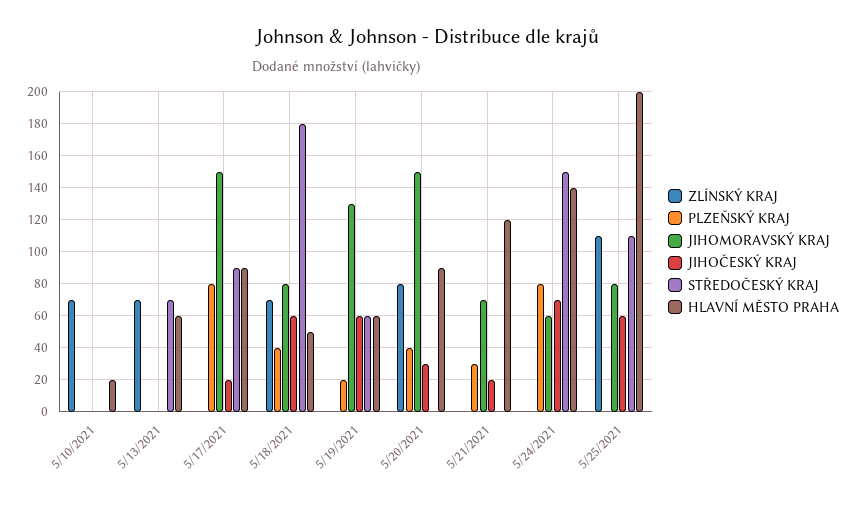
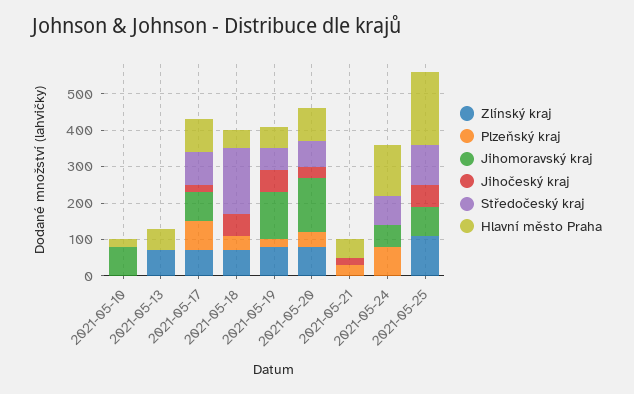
ZLÍNSKÝ KRAJ, 5/10/2021: 70 -> 0
JIHOMORAVSKÝ KRAJ, 5/10/2021: 0 -> 75
STŘEDOČESKÝ KRAJ, 5/13/2021: 70 -> 0
ZLÍNSKÝ KRAJ, 5/17/2021: 0 -> 75
JIHOMORAVSKÝ KRAJ, 5/17/2021: 150 -> 75
JIHOMORAVSKÝ KRAJ, 5/18/2021: 80 -> 0
ZLÍNSKÝ KRAJ, 5/19/2021: 0 -> 75
STŘEDOČESKÝ KRAJ, 5/20/2021: 0 -> 75
JIHOMORAVSKÝ KRAJ, 5/21/2021: 70 -> 0
HLAVNÍ MĚSTO PRAHA, 5/21/2021: 120 -> 50
JIHOČESKÝ KRAJ, 5/24/2021: 70 -> 0
STŘEDOČESKÝ KRAJ, 5/24/2021: 150 -> 75

